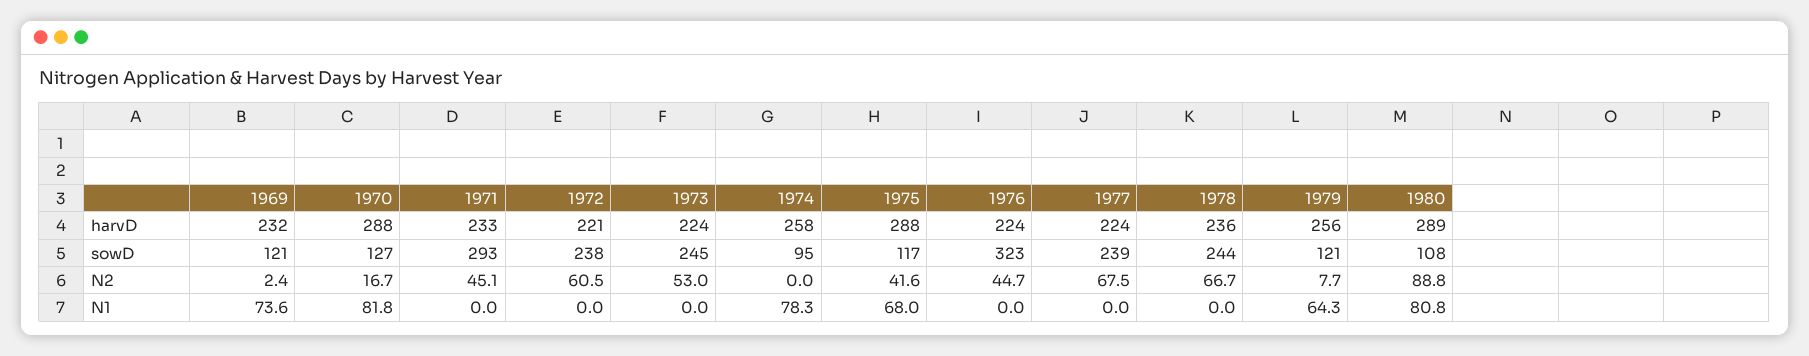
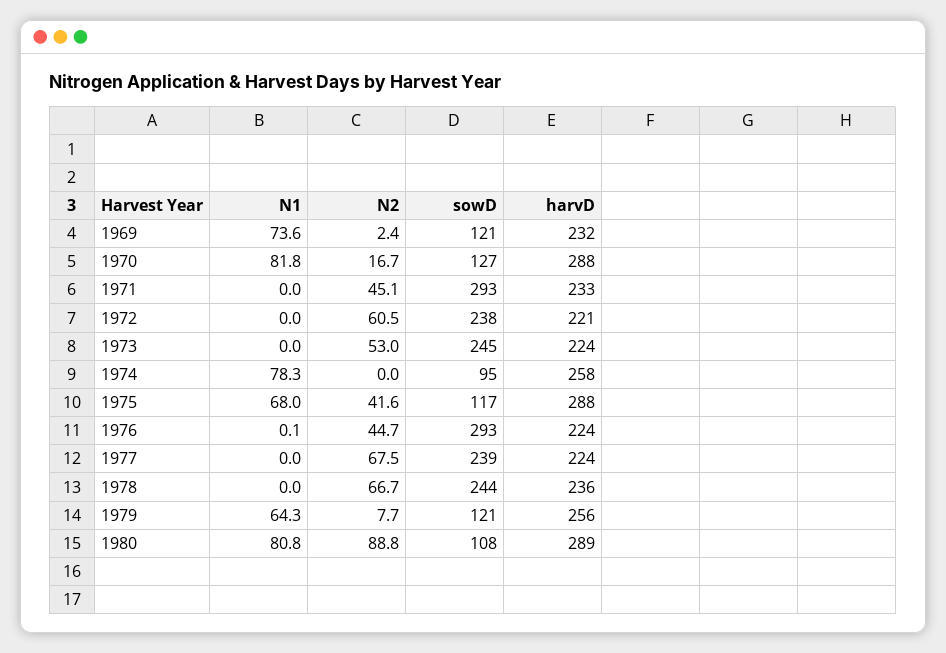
1976, sowD: 323 -> 293
1976, N1: 0 -> 0.1

